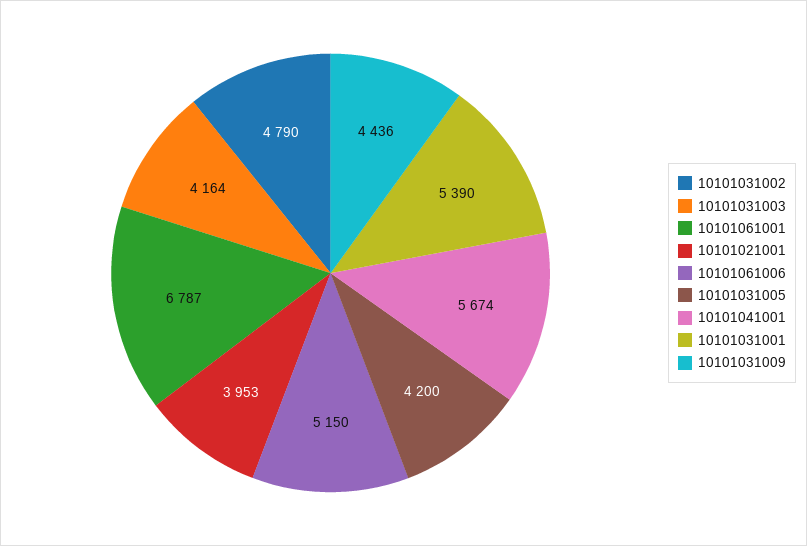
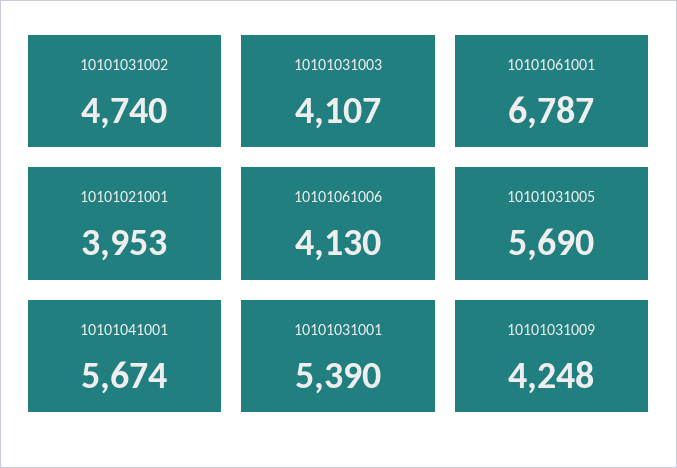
10101031002: 4790 -> 4740
10101031003: 4164 -> 4107
10101061006: 5150 -> 4130
10101031005: 4200 -> 5690
10101031009: 4436 -> 4248

